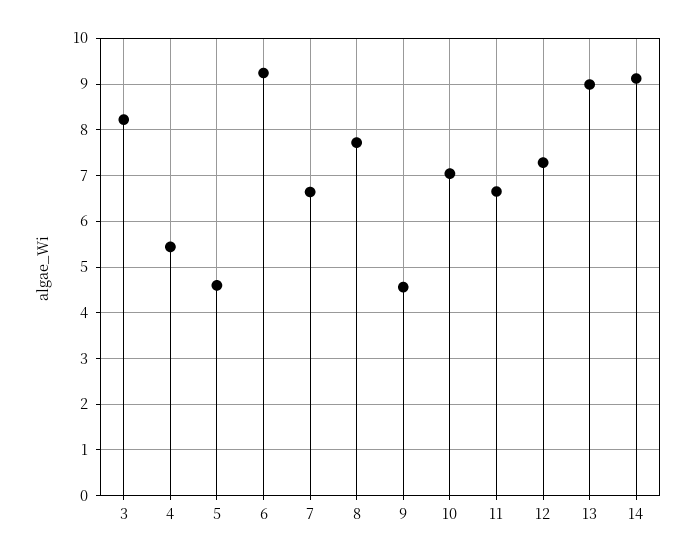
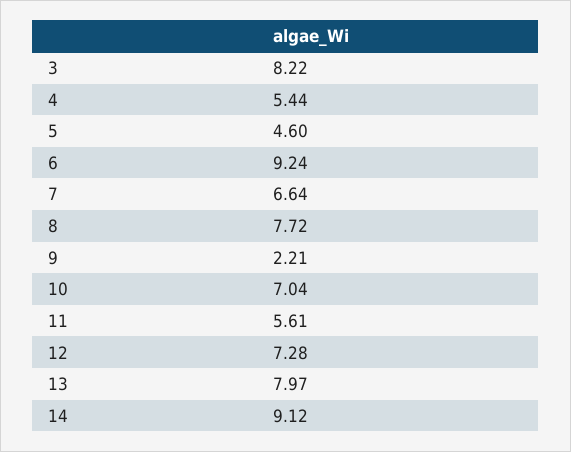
9: 4.6 -> 2.21
11: 6.6 -> 5.61
13: 9 -> 7.97

